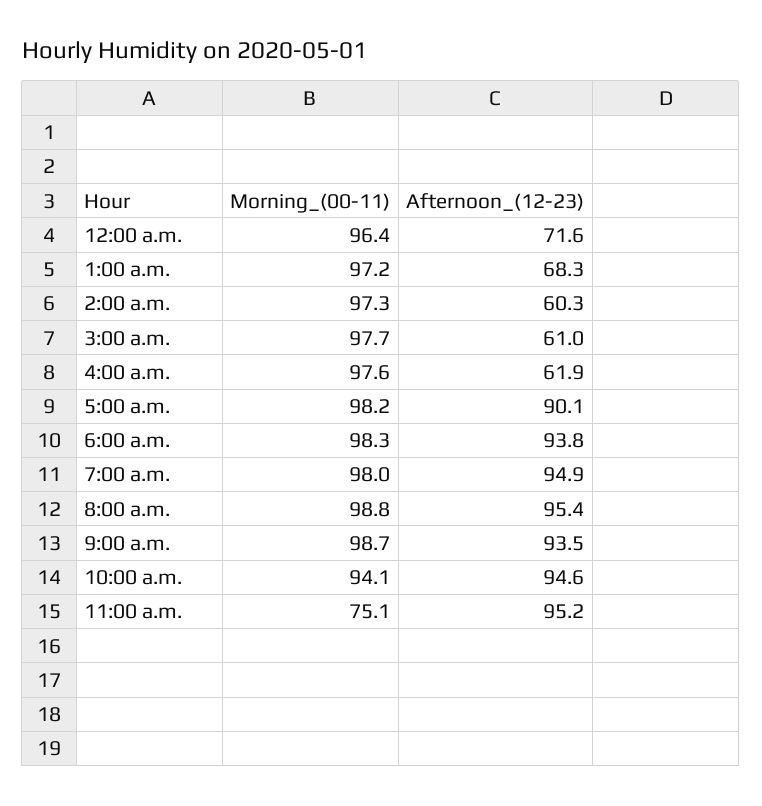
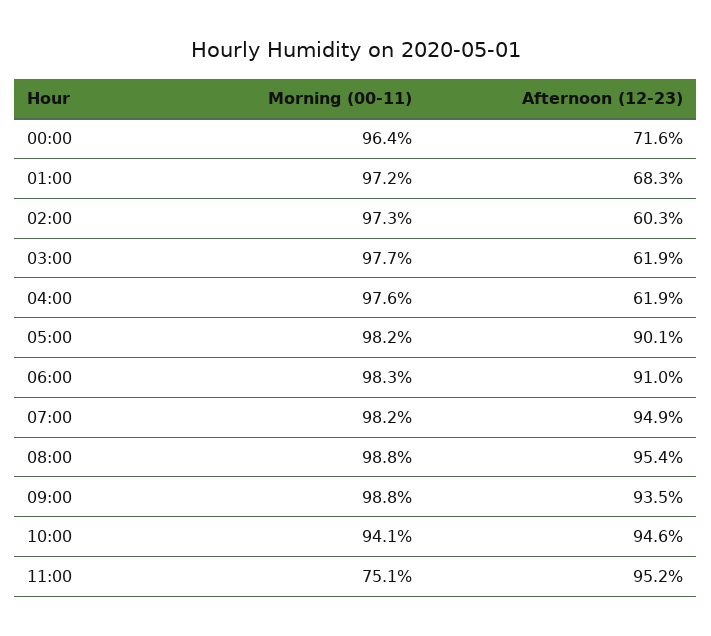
Afternoon_(12-23), 3:00 a.m.: 61 -> 61.9
Afternoon_(12-23), 6:00 a.m.: 93.8 -> 91
Morning_(00-11), 7:00 a.m.: 98 -> 98.2
Morning_(00-11), 9:00 a.m.: 98.7 -> 98.8

